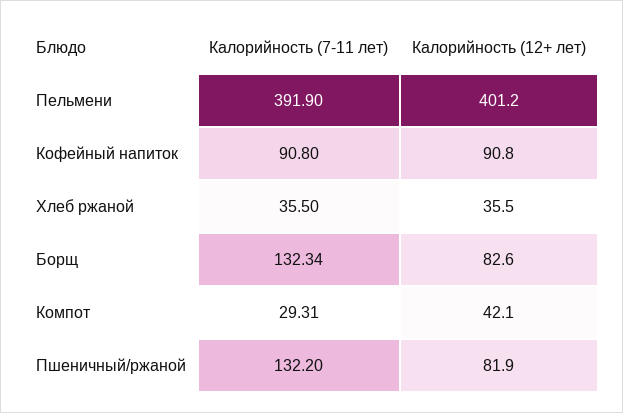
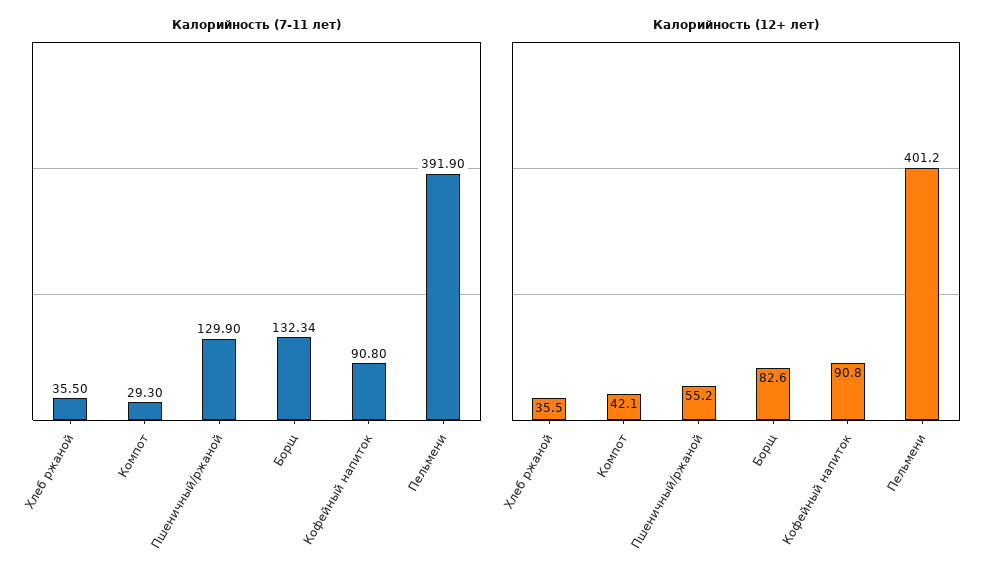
Калорийность (7-11 лет), Компот: 29.31 -> 29.3
Калорийность (7-11 лет), Пшеничный/ржаной: 132.2 -> 129.9
Калорийность (12+ лет), Пшеничный/ржаной: 81.9 -> 55.2

